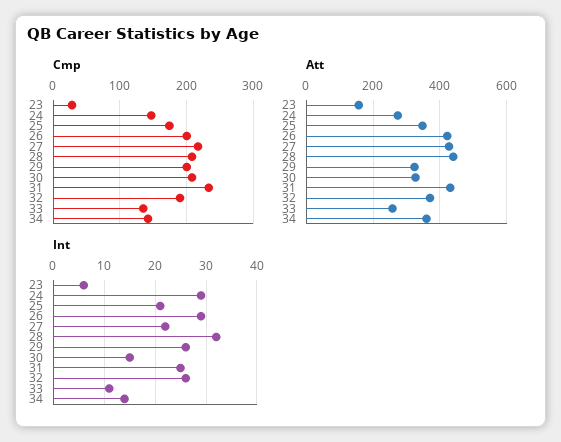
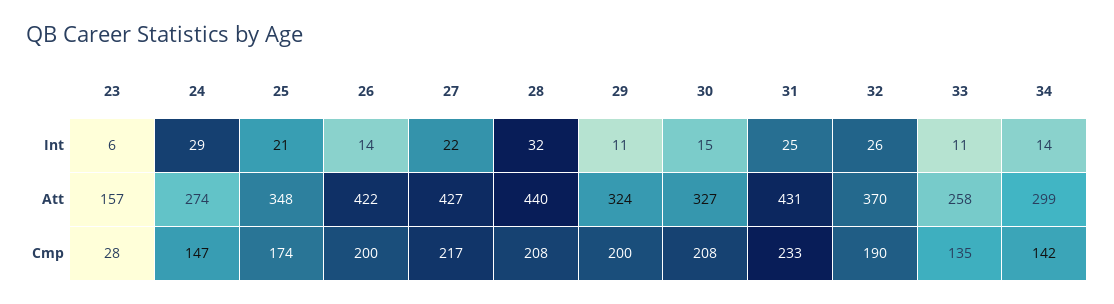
Att, 34: 360 -> 299
Int, 26: 30 -> 14
Int, 29: 25 -> 11

